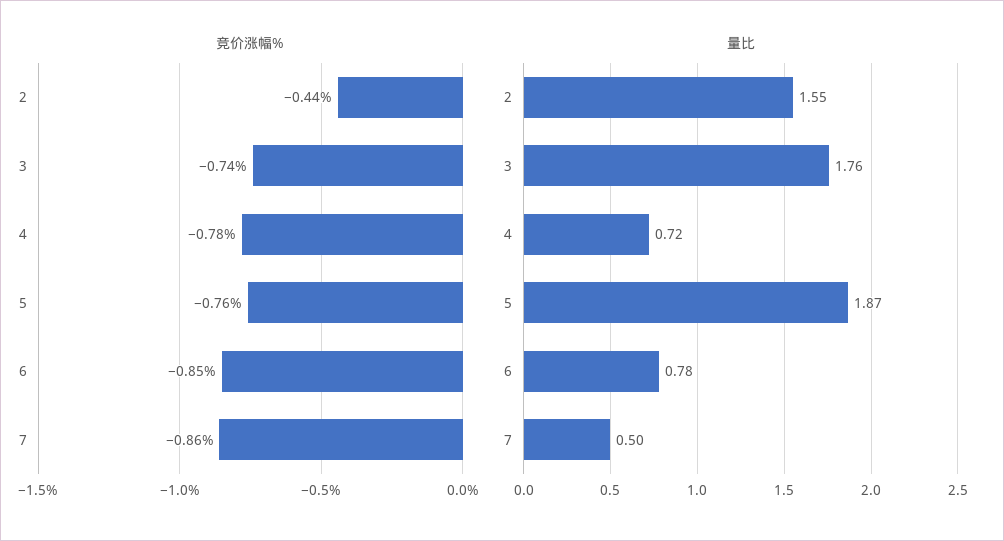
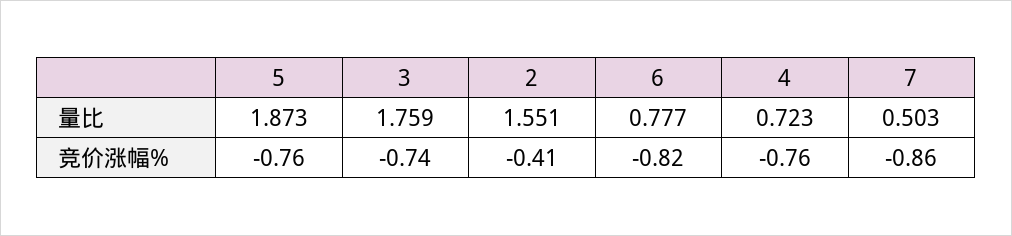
竞价涨幅%, 2: -0.44 -> -0.41
竞价涨幅%, 4: -0.78 -> -0.76
竞价涨幅%, 6: -0.85 -> -0.82

